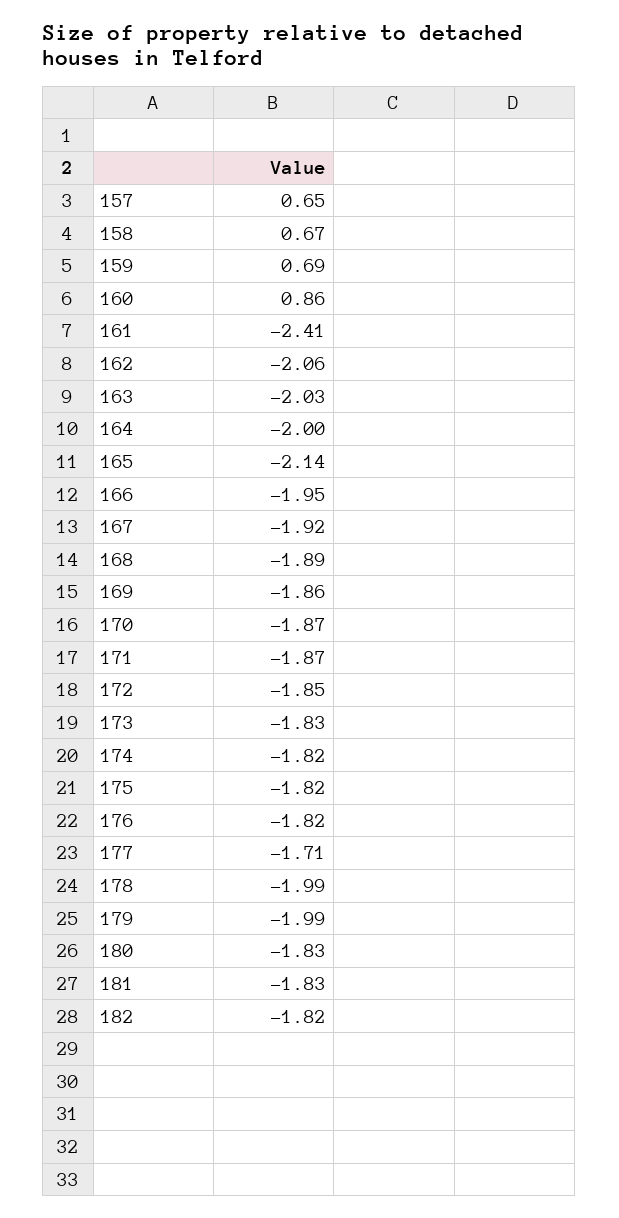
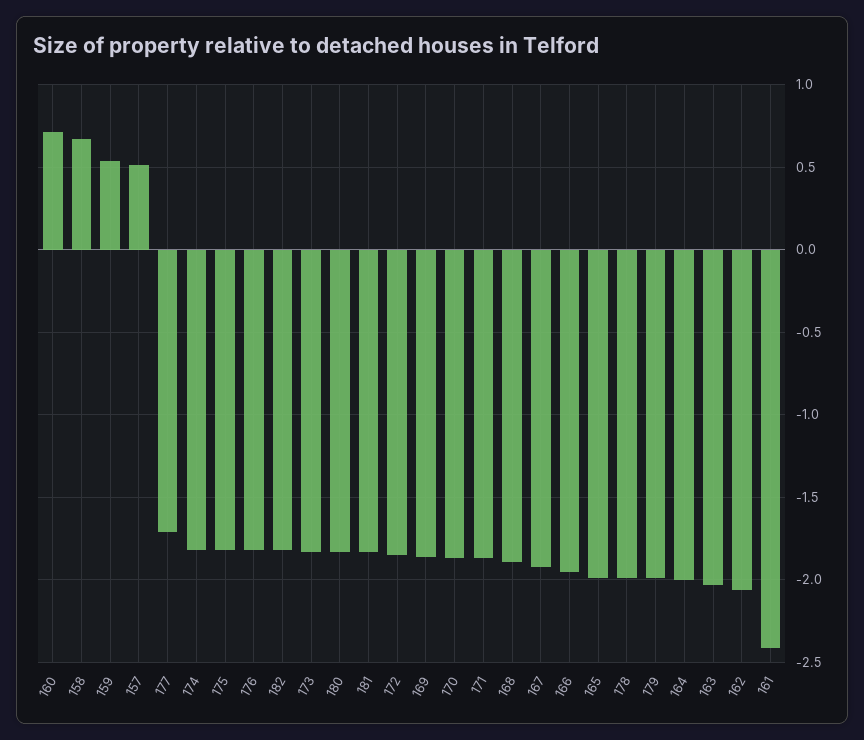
157: 0.65 -> 0.5
159: 0.69 -> 0.55
160: 0.86 -> 0.7
165: -2.14 -> -2

